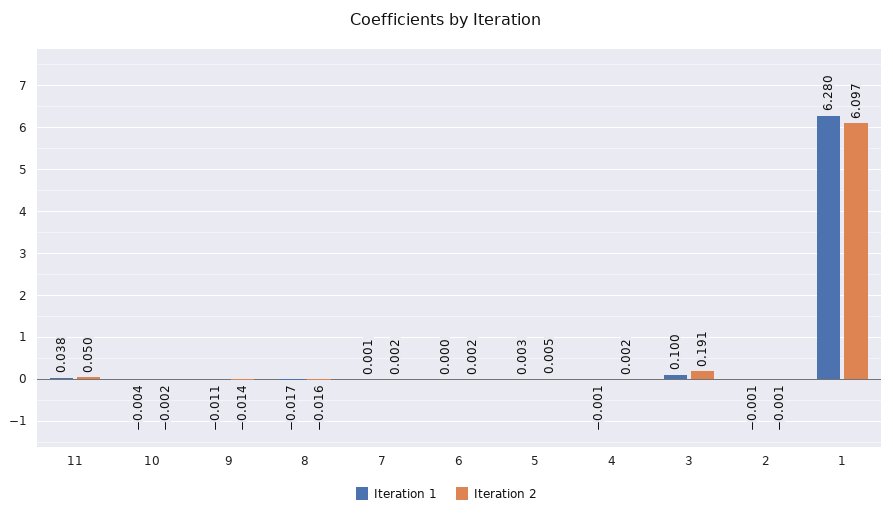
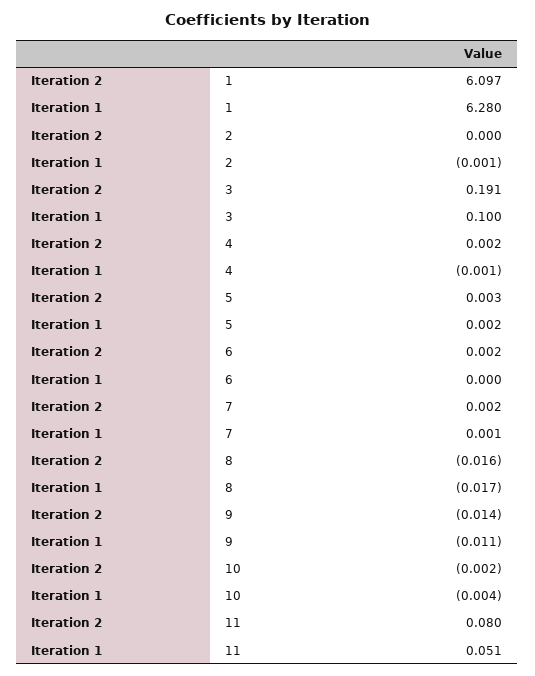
Iteration 1, 11: 0.038 -> 0.051
Iteration 2, 11: 0.05 -> 0.08
Iteration 1, 5: 0.003 -> 0.002
Iteration 2, 5: 0.005 -> 0.003
Iteration 2, 2: -0.001 -> 0

